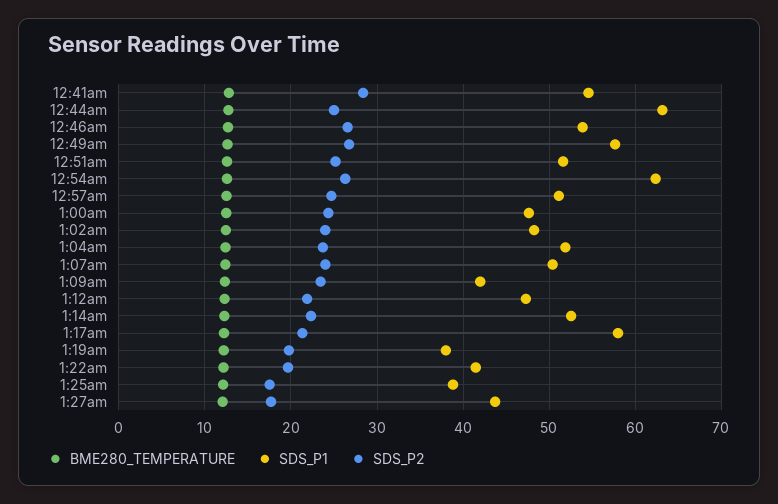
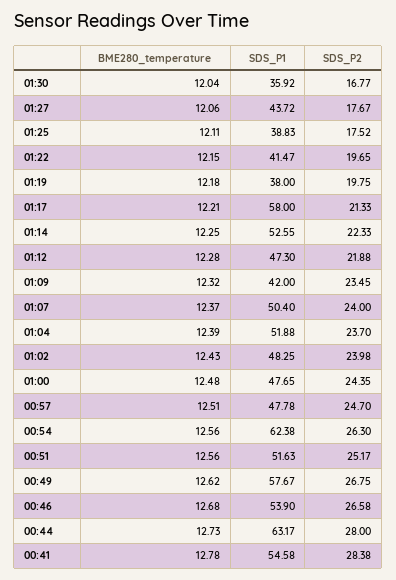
SDS_P2, 12:44am: 25 -> 28
SDS_P1, 12:57am: 51 -> 47.78
BME280_TEMPERATURE, 01:30: none -> 12.04
SDS_P1, 01:30: none -> 35.92
SDS_P2, 01:30: none -> 16.77

